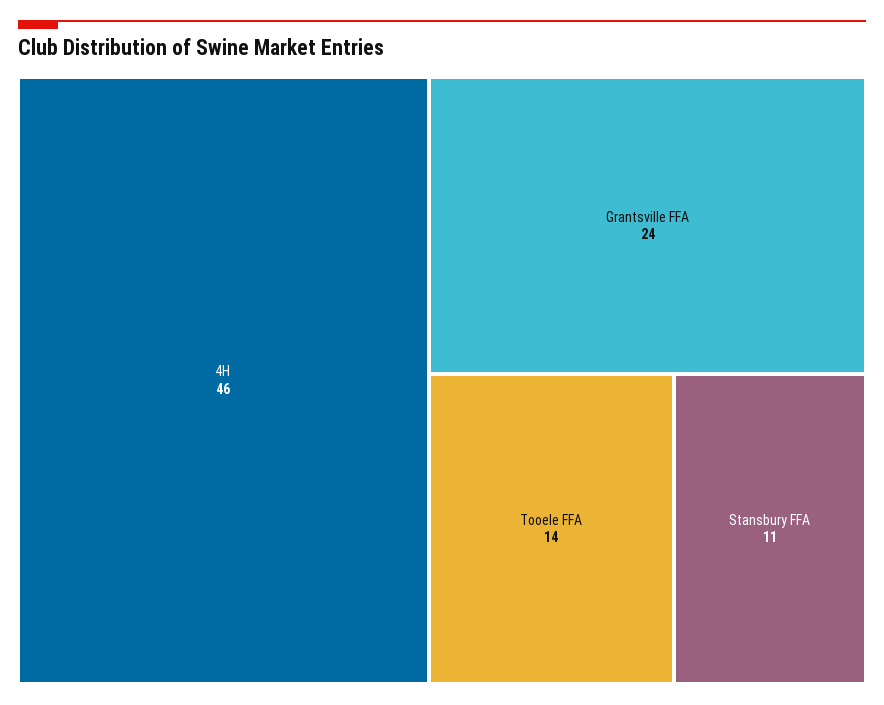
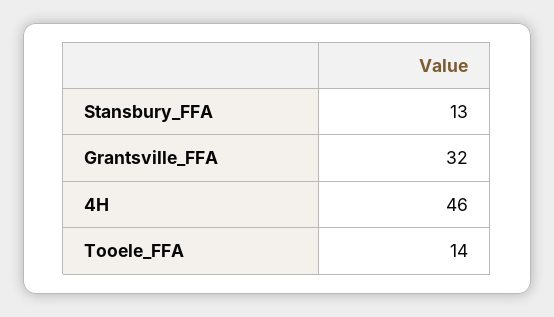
Grantsville FFA: 24 -> 32
Stansbury FFA: 11 -> 13

